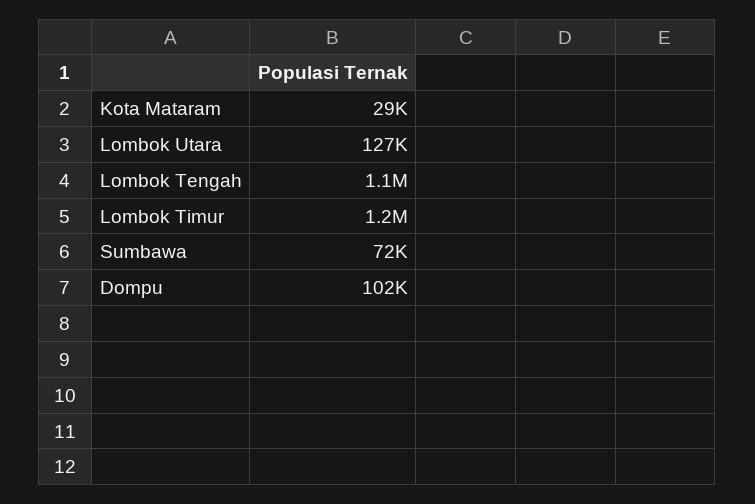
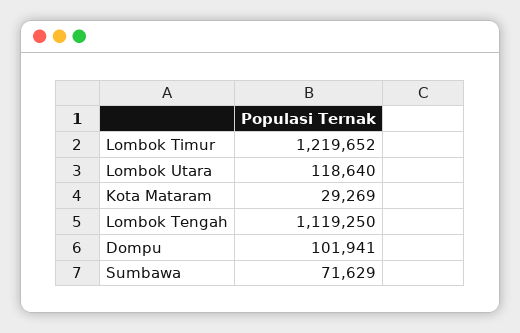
Lombok Utara: 127000 -> 118640

